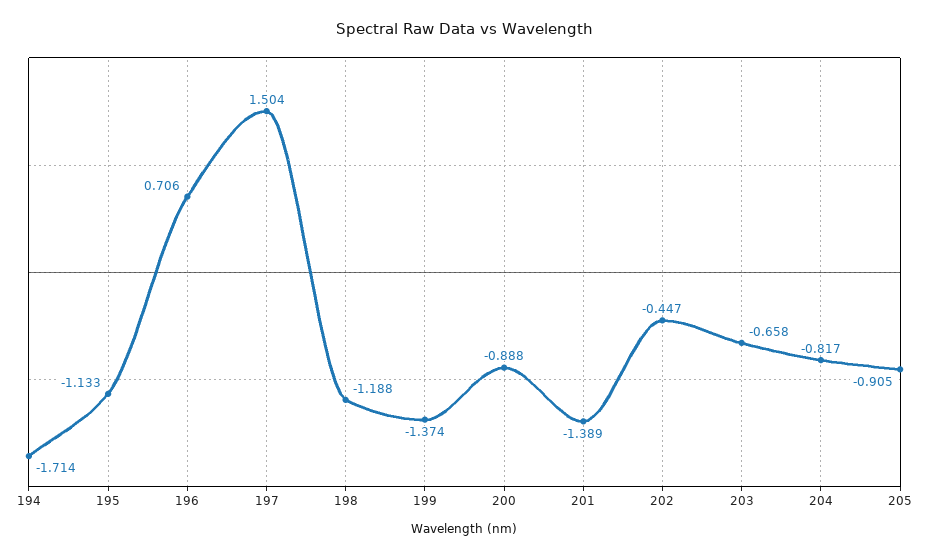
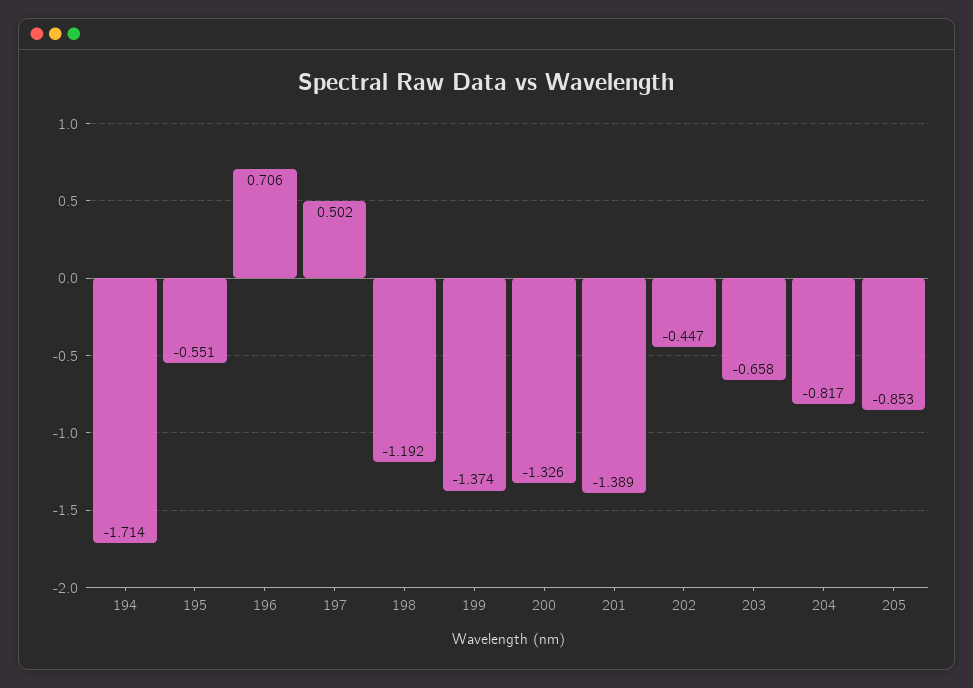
195: -1.133 -> -0.551
197: 1.504 -> 0.502
198: -1.188 -> -1.192
200: -0.888 -> -1.326
205: -0.905 -> -0.853

